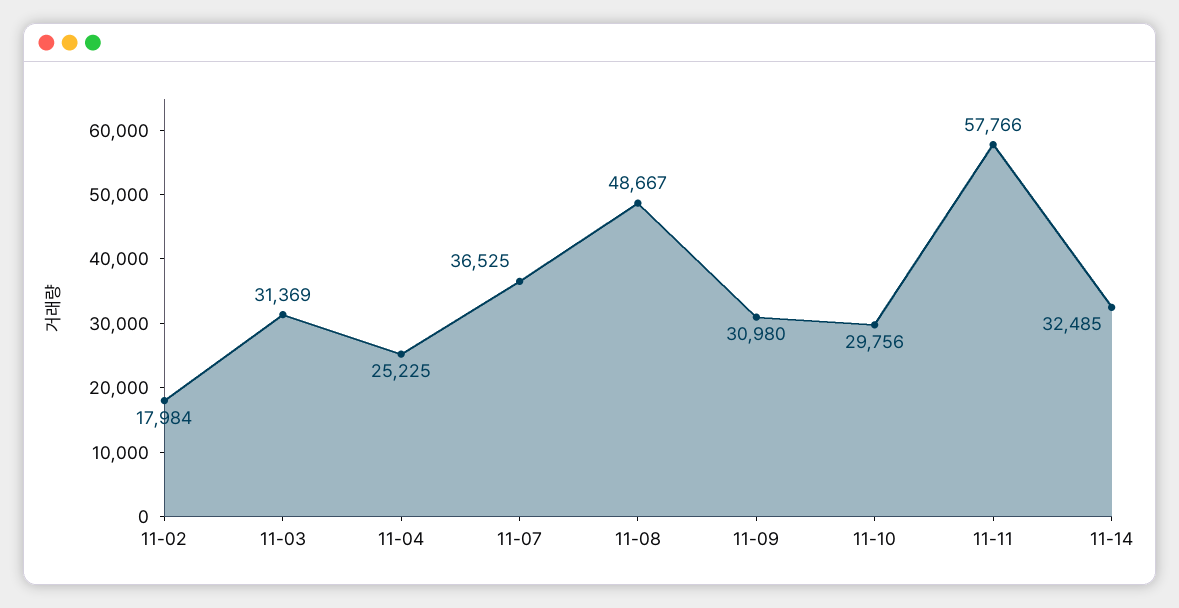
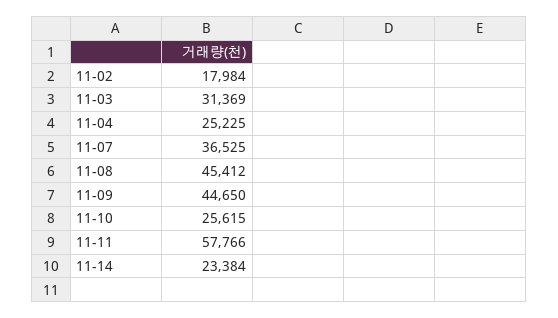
11-08: 48667 -> 45412
11-09: 30980 -> 44650
11-10: 29756 -> 25615
11-14: 32485 -> 23384

